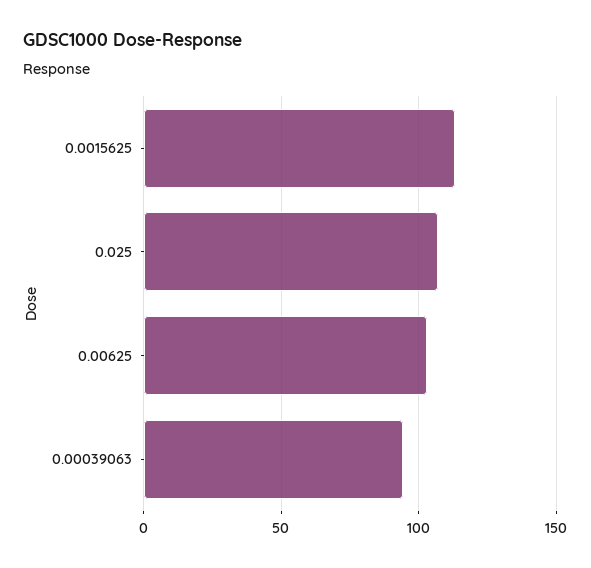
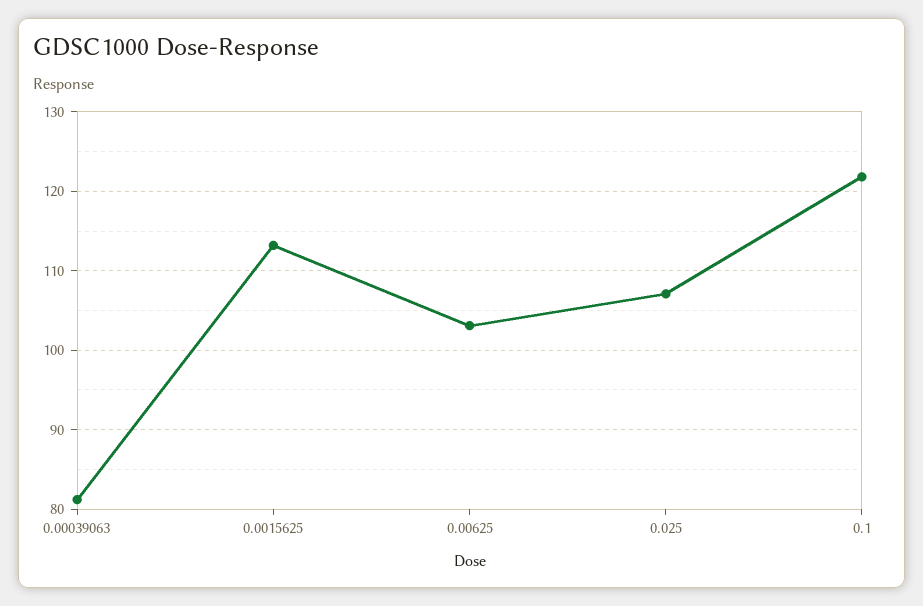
0.00039063: 95 -> 81
0.1: none -> 122

